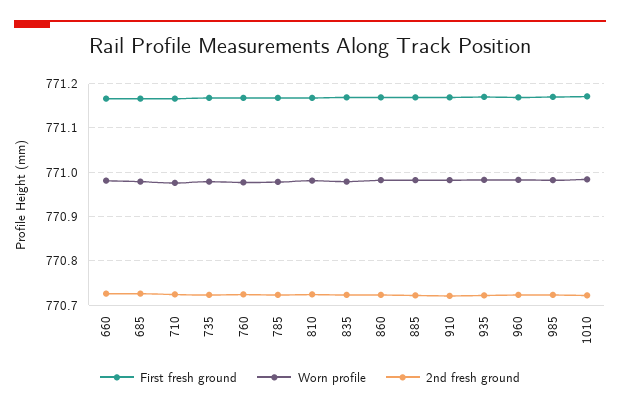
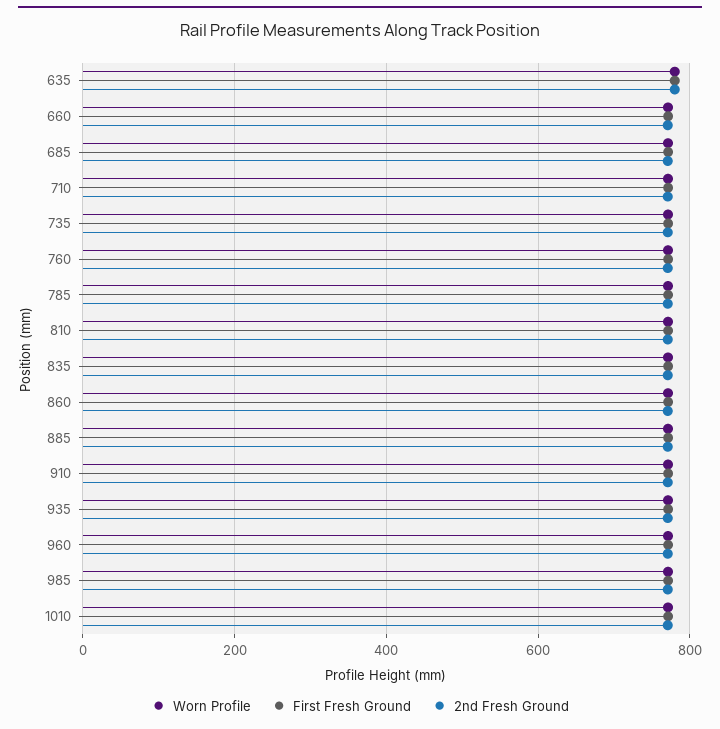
Worn profile, 635: none -> 780
First fresh ground, 635: none -> 780
2nd fresh ground, 635: none -> 780

